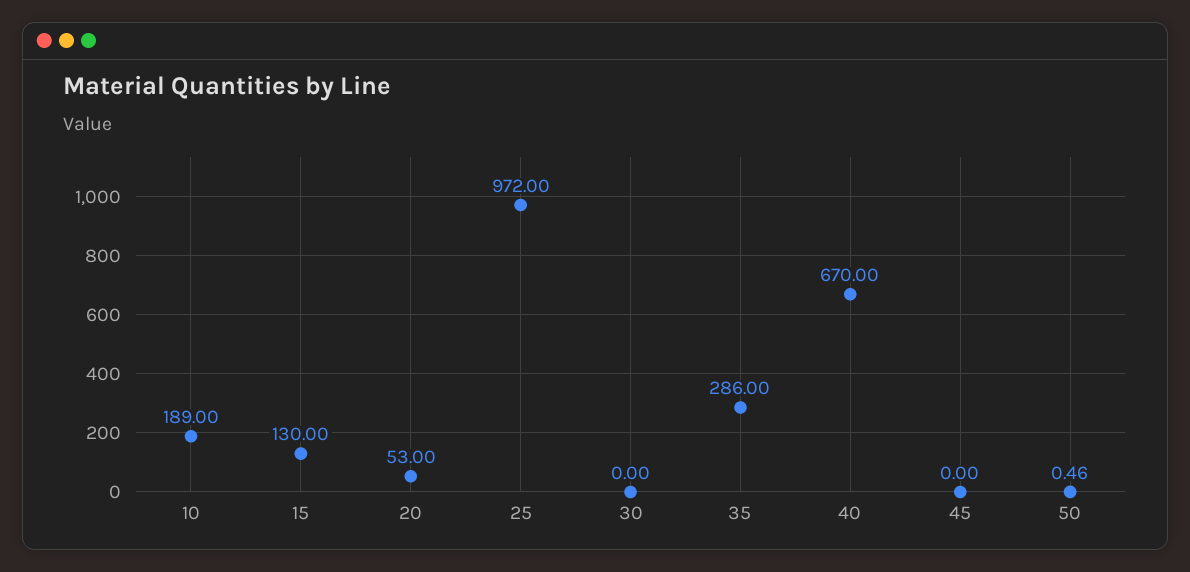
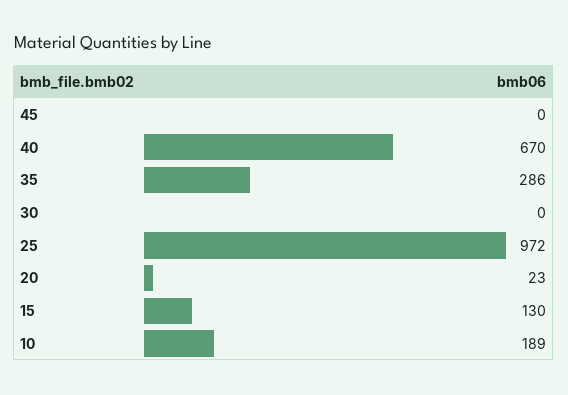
20: 53 -> 23
50: 0.46 -> none

